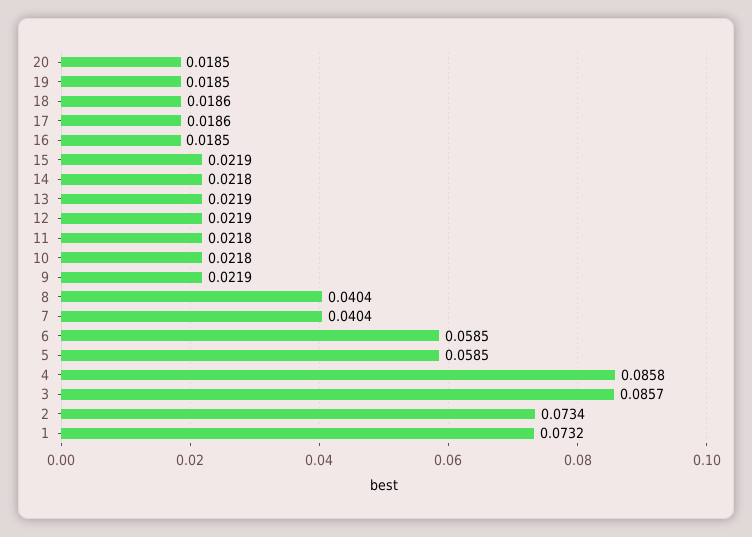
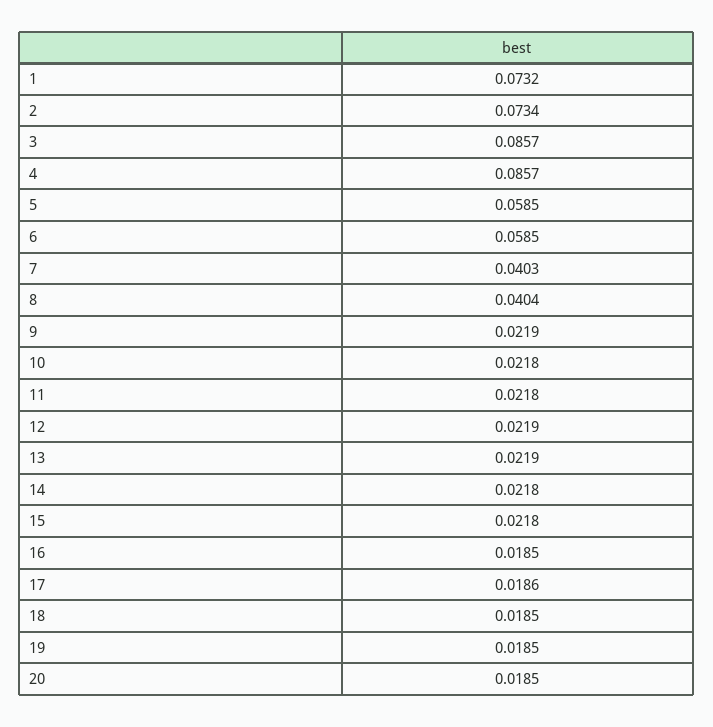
18: 0.0186 -> 0.0185
15: 0.0219 -> 0.0218
7: 0.0404 -> 0.0403
4: 0.0858 -> 0.0857

